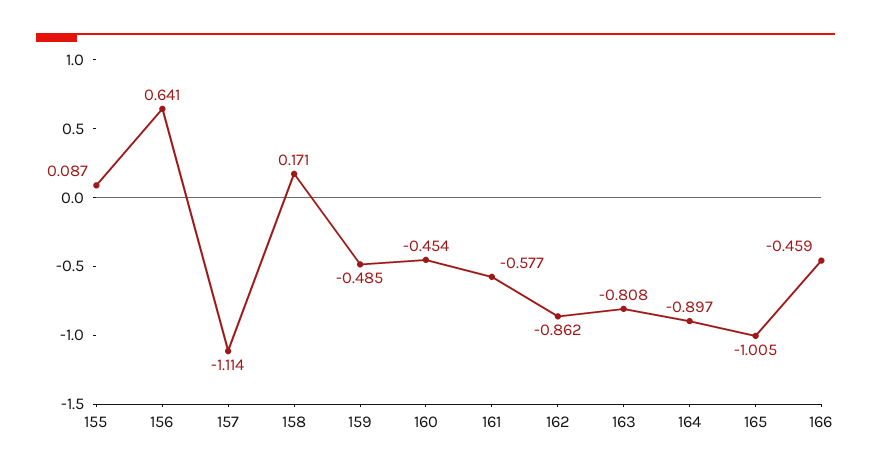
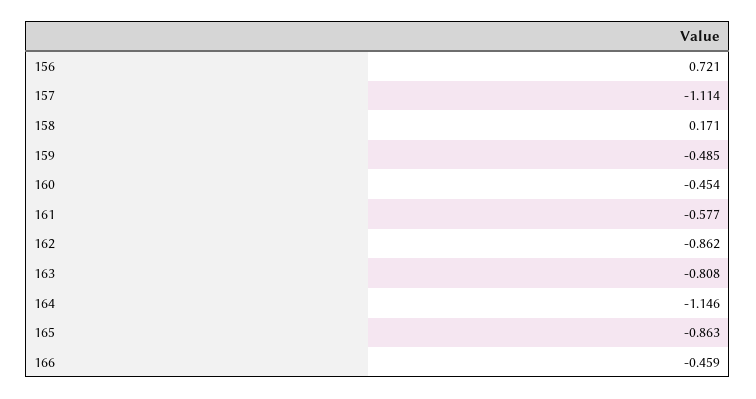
155: 0.087 -> none
156: 0.641 -> 0.721
164: -0.897 -> -1.146
165: -1.005 -> -0.863

